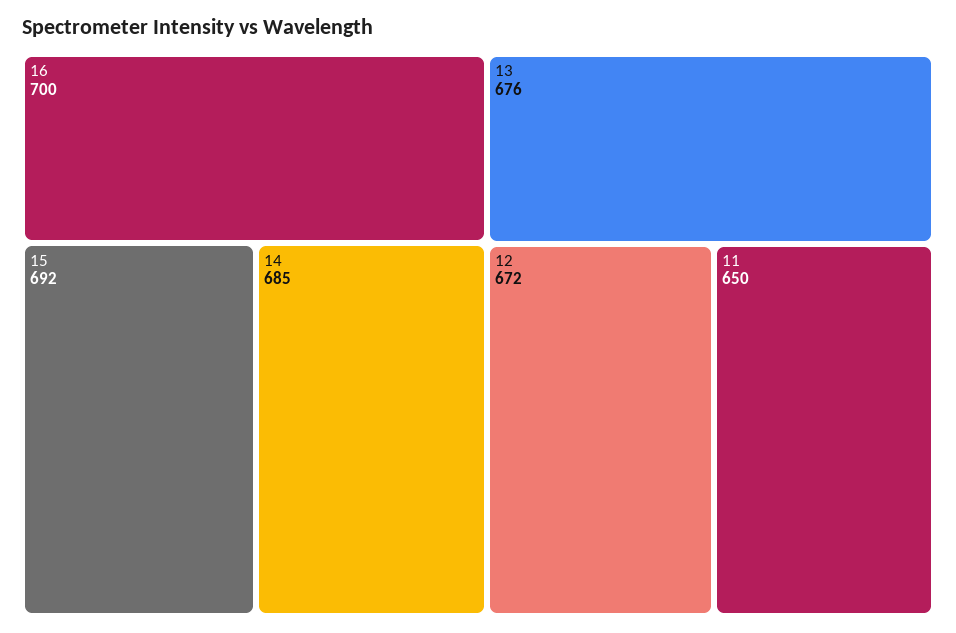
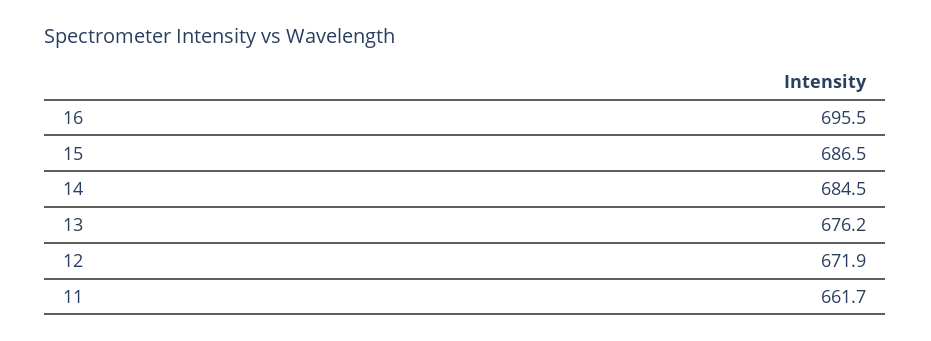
16: 700 -> 695.5
15: 692 -> 686.5
11: 650 -> 661.7

